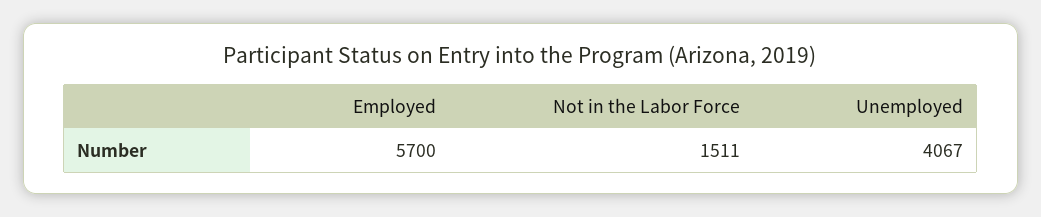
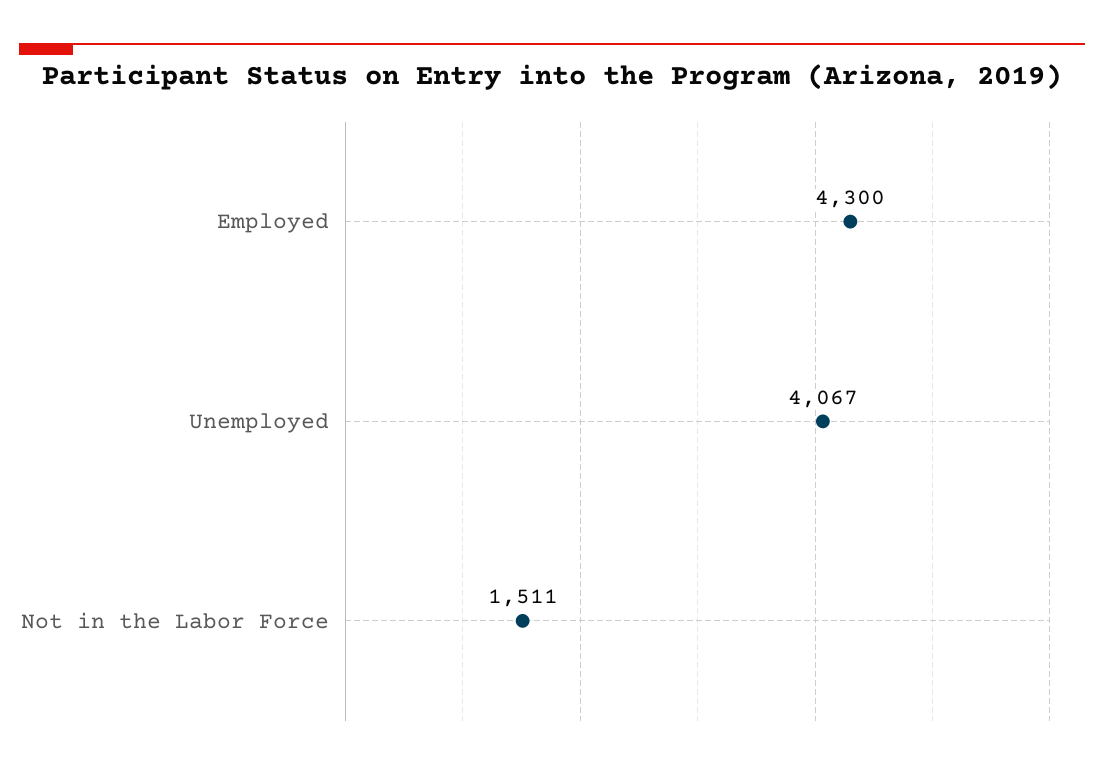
Employed: 5700 -> 4300

